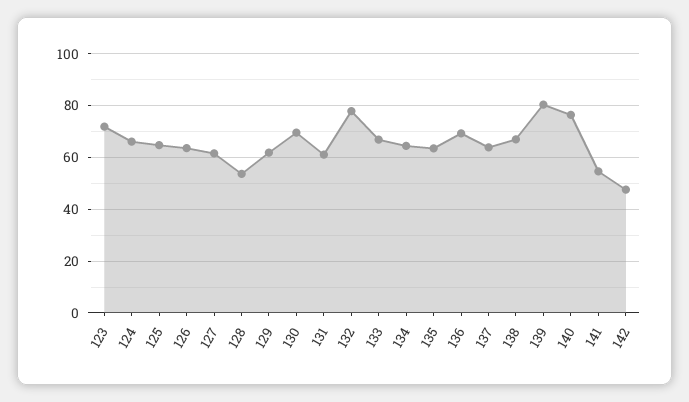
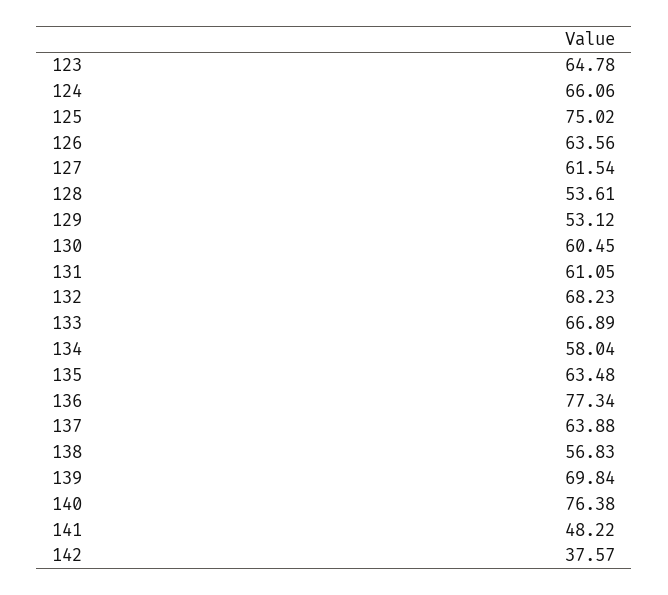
123: 72.5 -> 64.78
125: 65 -> 75.02
129: 62.5 -> 53.12
130: 70 -> 60.45
132: 77.5 -> 68.23
134: 65 -> 58.04
136: 70 -> 77.34
138: 67.5 -> 56.83
139: 80 -> 69.84
141: 55 -> 48.22
142: 47.5 -> 37.57

